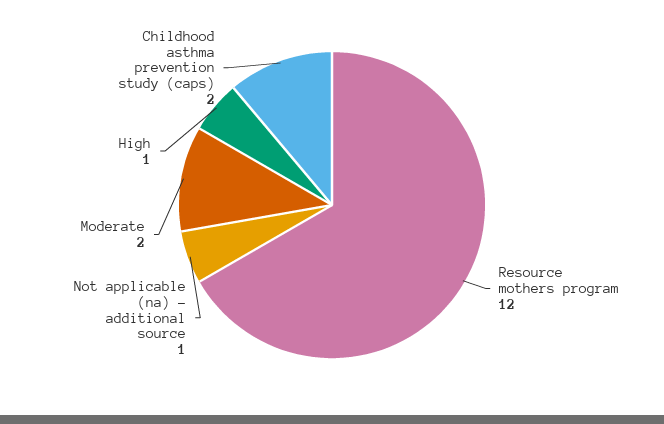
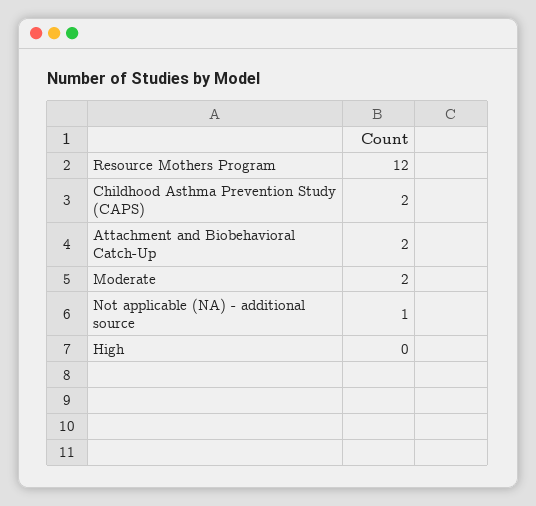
High: 1 -> 0
Attachment and Biobehavioral Catch-Up: none -> 2

